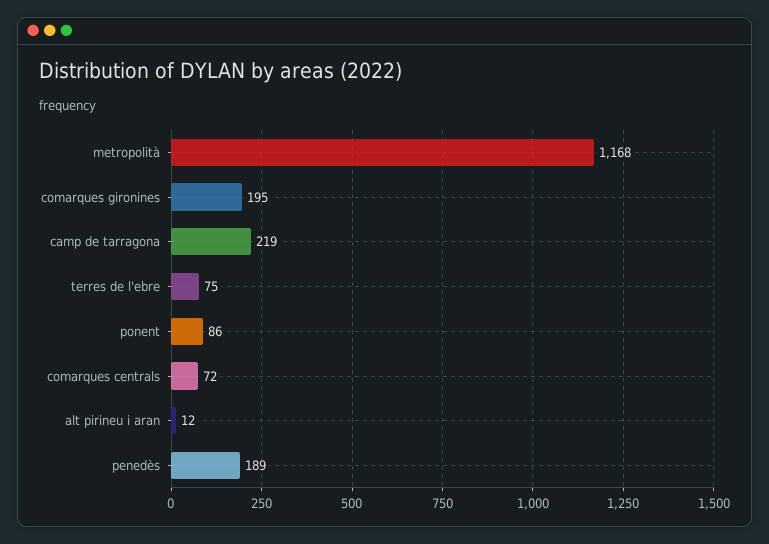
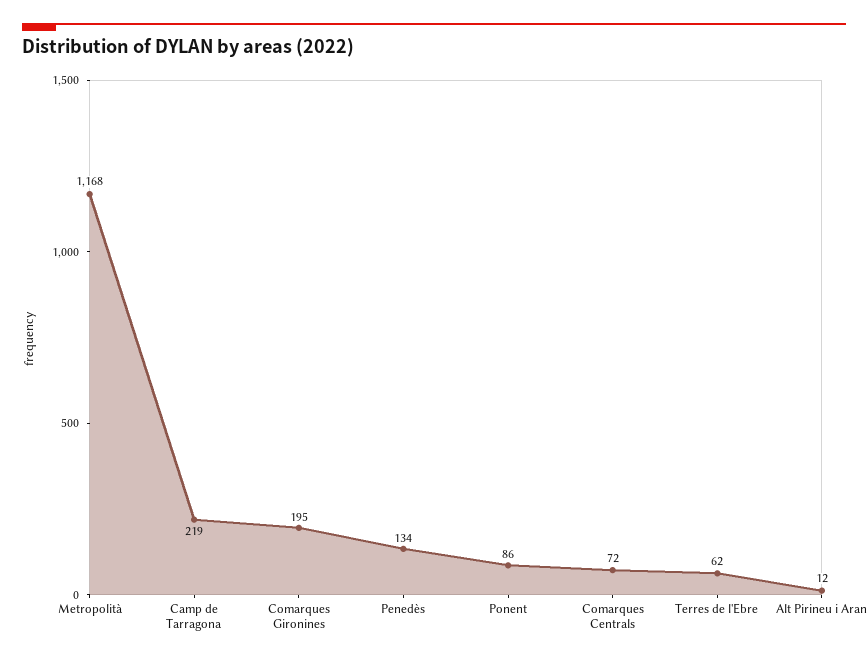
terres de l'ebre: 75 -> 62
penedès: 189 -> 134

